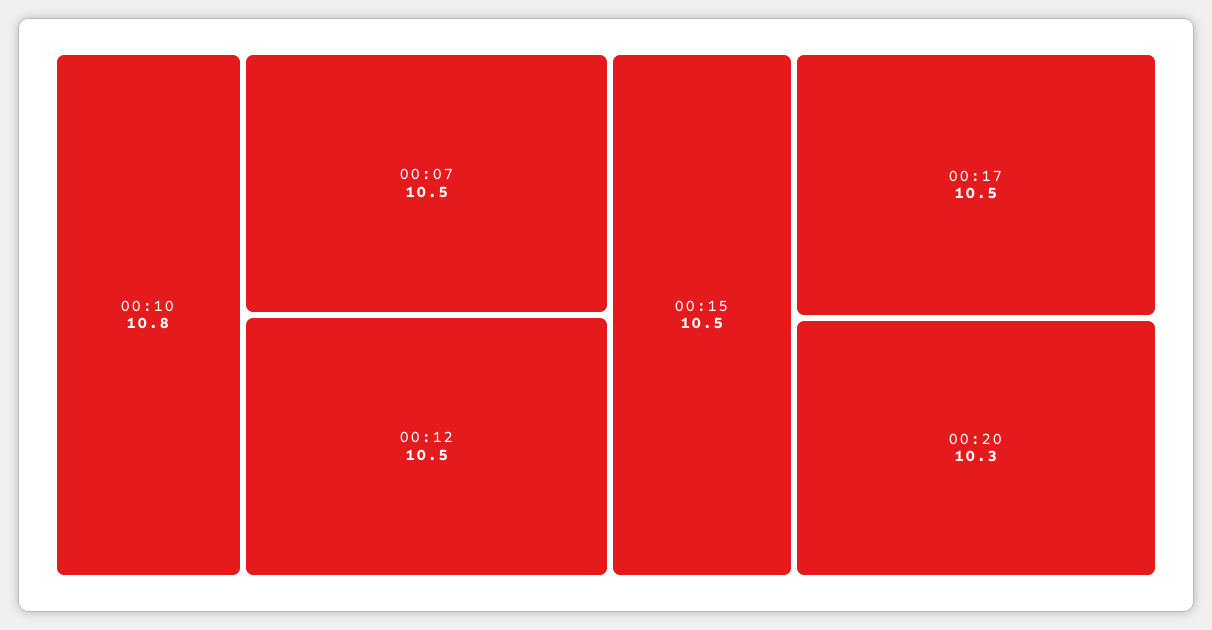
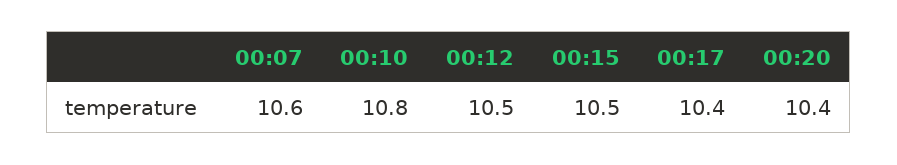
00:07: 10.5 -> 10.6
00:17: 10.5 -> 10.4
00:20: 10.3 -> 10.4

